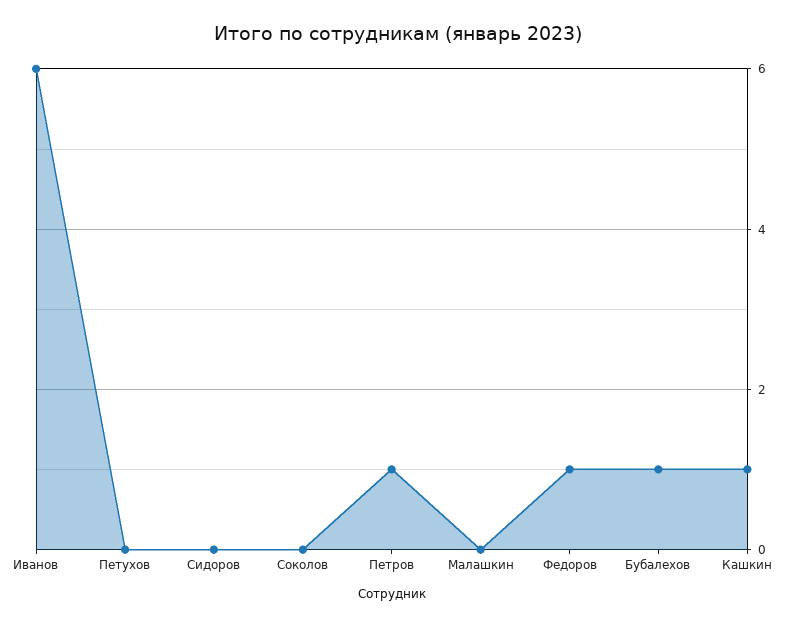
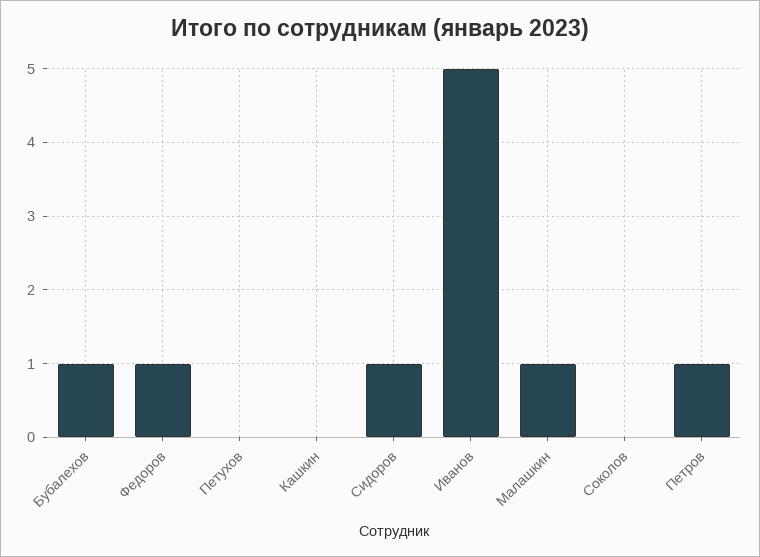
Иванов: 6 -> 5
Сидоров: 0 -> 1
Малашкин: 0 -> 1
Кашкин: 1 -> 0

